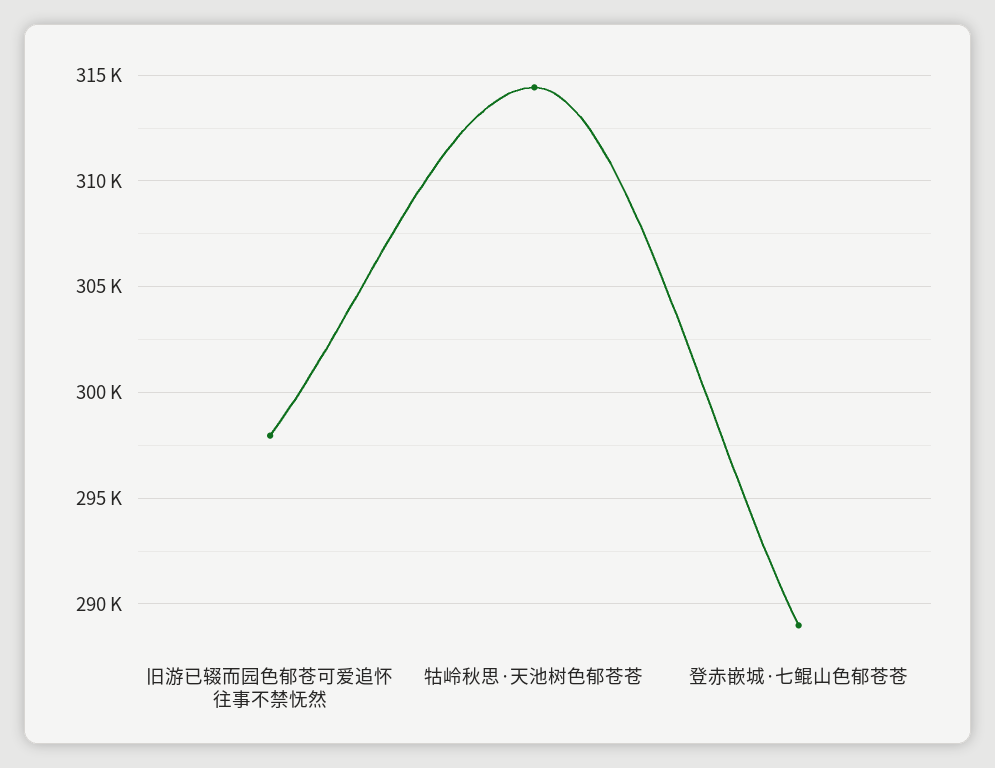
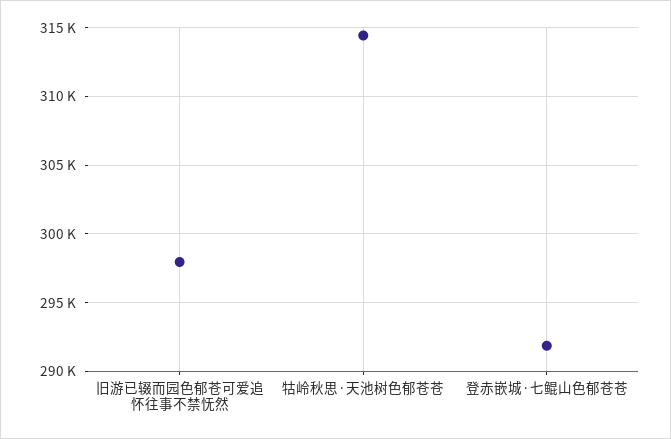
登赤嵌城·七鲲山色郁苍苍: 289000 -> 292000

